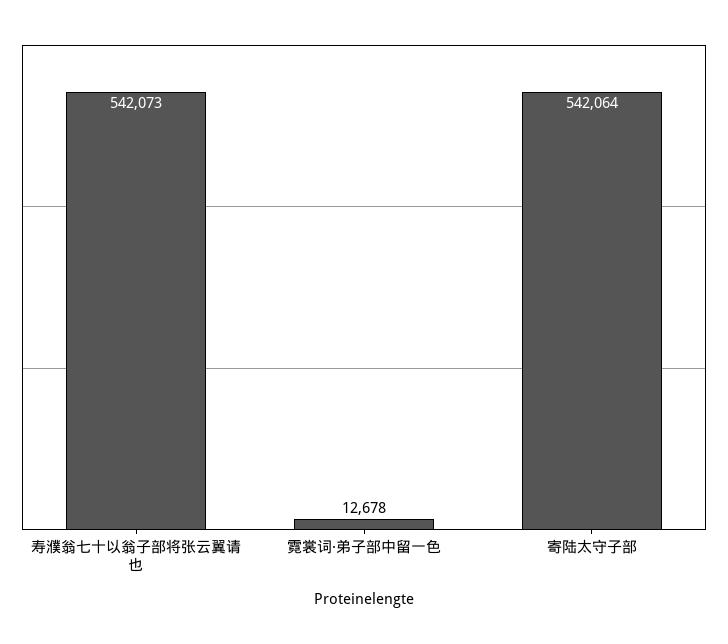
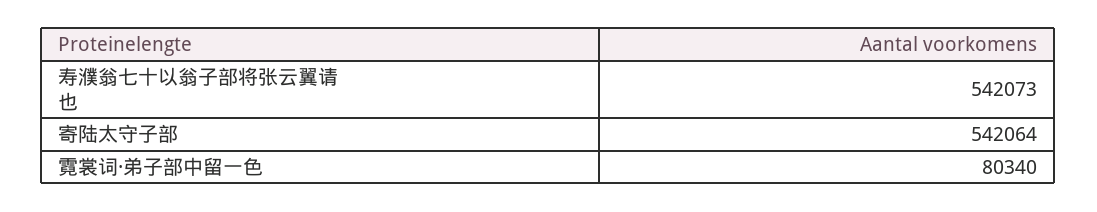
霓裳词·弟子部中留一色: 12678 -> 80340

